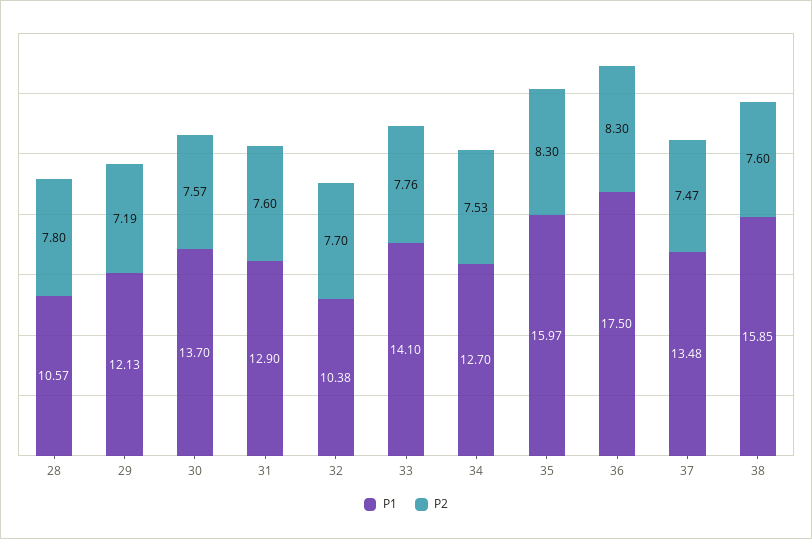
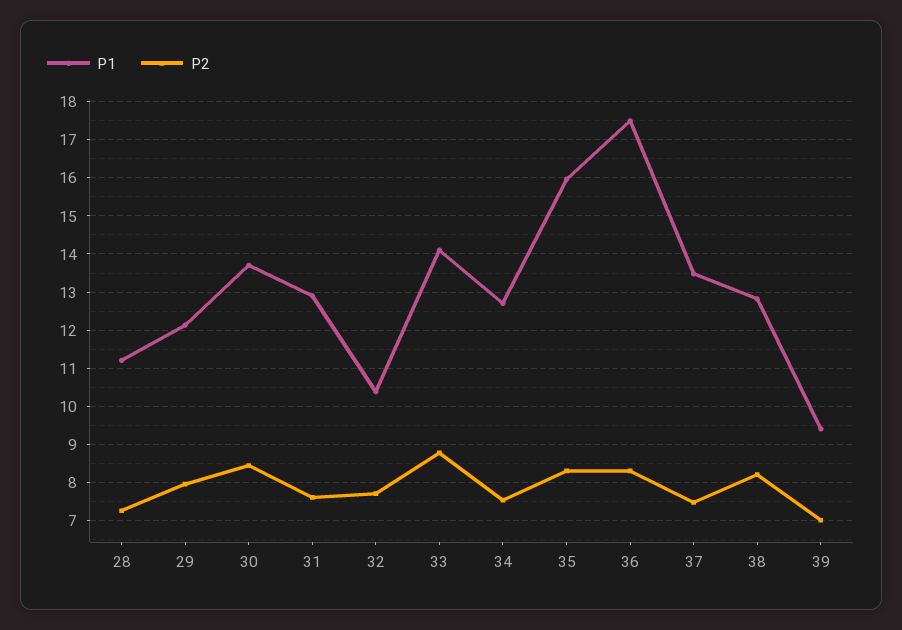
P1, 28: 10.57 -> 11.2
P2, 28: 7.8 -> 7.2
P2, 29: 7.19 -> 8
P2, 30: 7.57 -> 8.4
P2, 33: 7.76 -> 8.8
P1, 38: 15.85 -> 12.8
P2, 38: 7.6 -> 8.2
P1, 39: none -> 9.4
P2, 39: none -> 7

